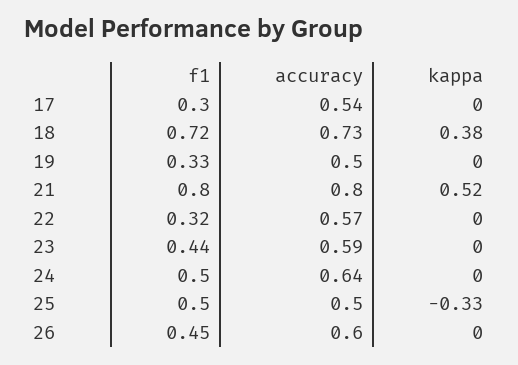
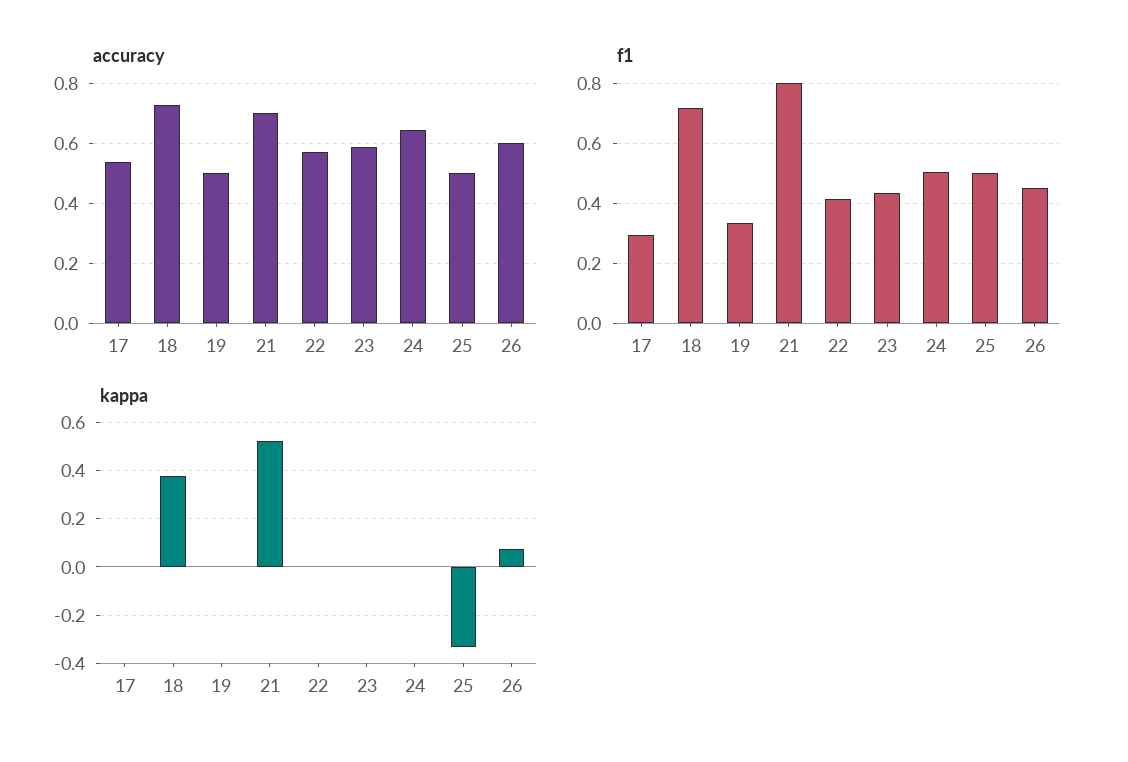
accuracy, 21: 0.8 -> 0.7
f1, 22: 0.32 -> 0.42
kappa, 26: 0 -> 0.075

